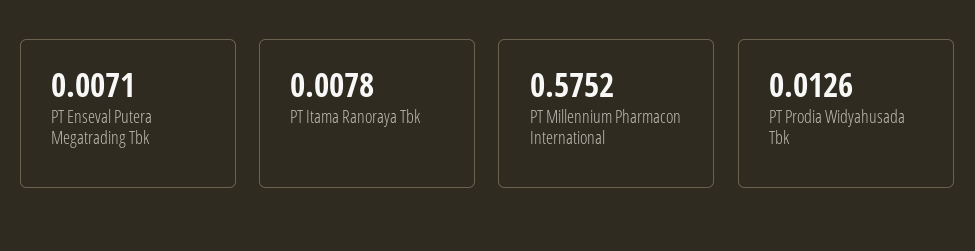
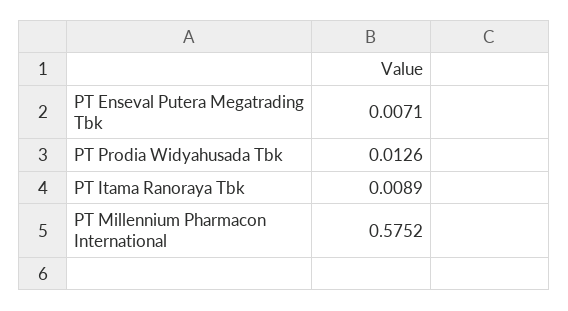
PT Itama Ranoraya Tbk: 0.0078 -> 0.0089

